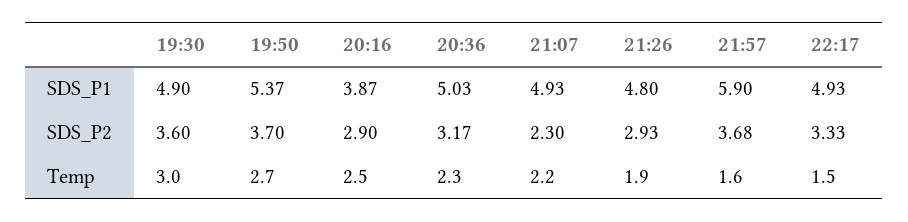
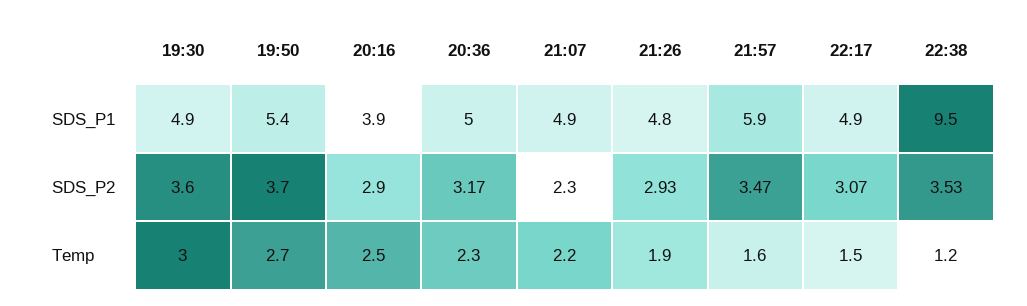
21:57, SDS_P2: 3.68 -> 3.47
22:17, SDS_P2: 3.33 -> 3.07
22:38, SDS_P1: none -> 9.5
22:38, SDS_P2: none -> 3.53
22:38, Temp: none -> 1.2

